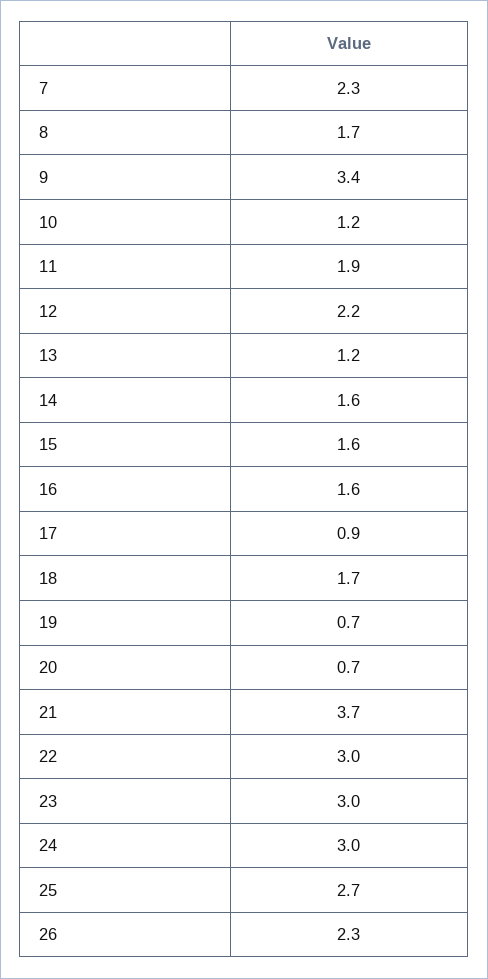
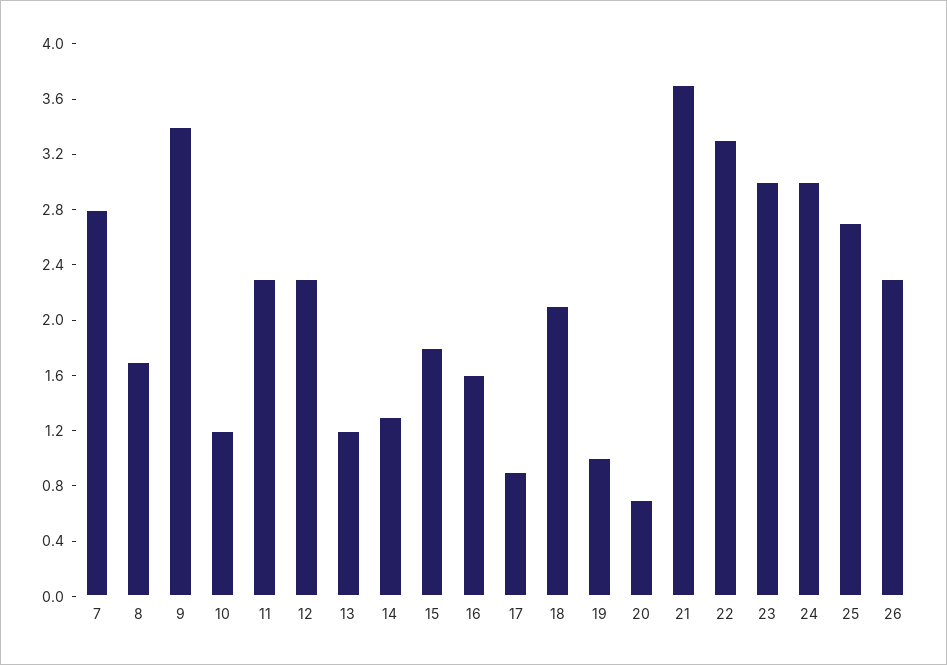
7: 2.3 -> 2.8
11: 1.9 -> 2.3
12: 2.2 -> 2.3
14: 1.6 -> 1.3
15: 1.6 -> 1.8
18: 1.7 -> 2.1
19: 0.7 -> 1
22: 3 -> 3.3

